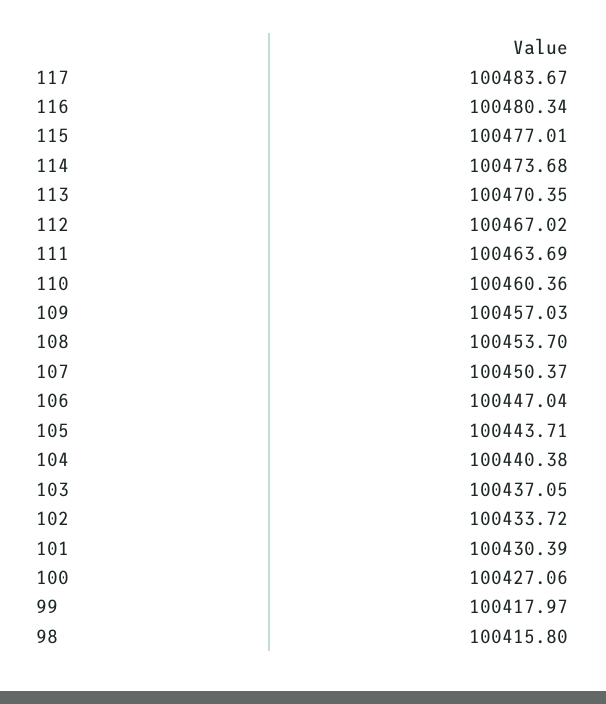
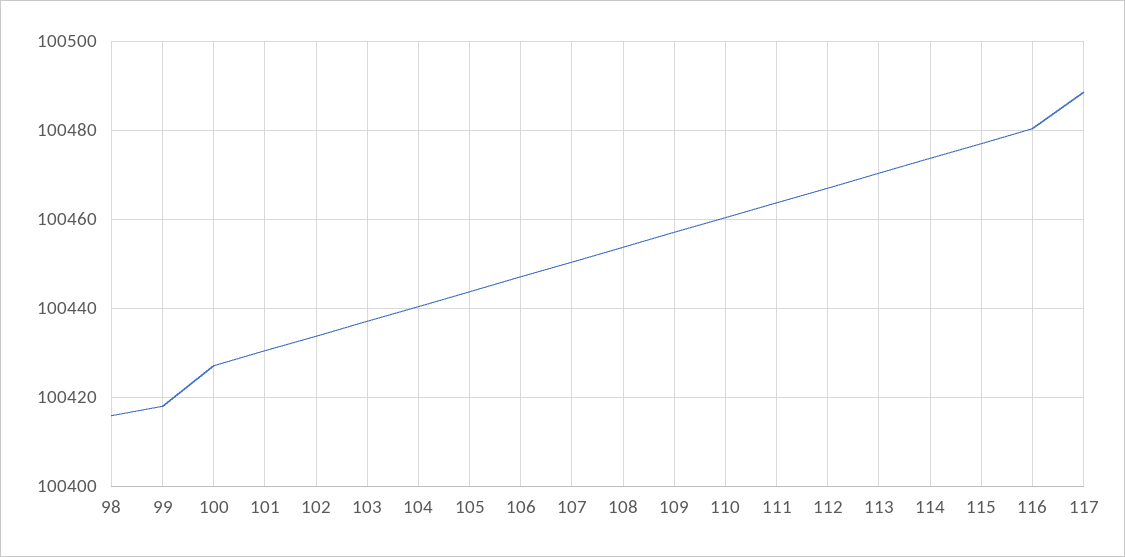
117: 100483.67 -> 100488

